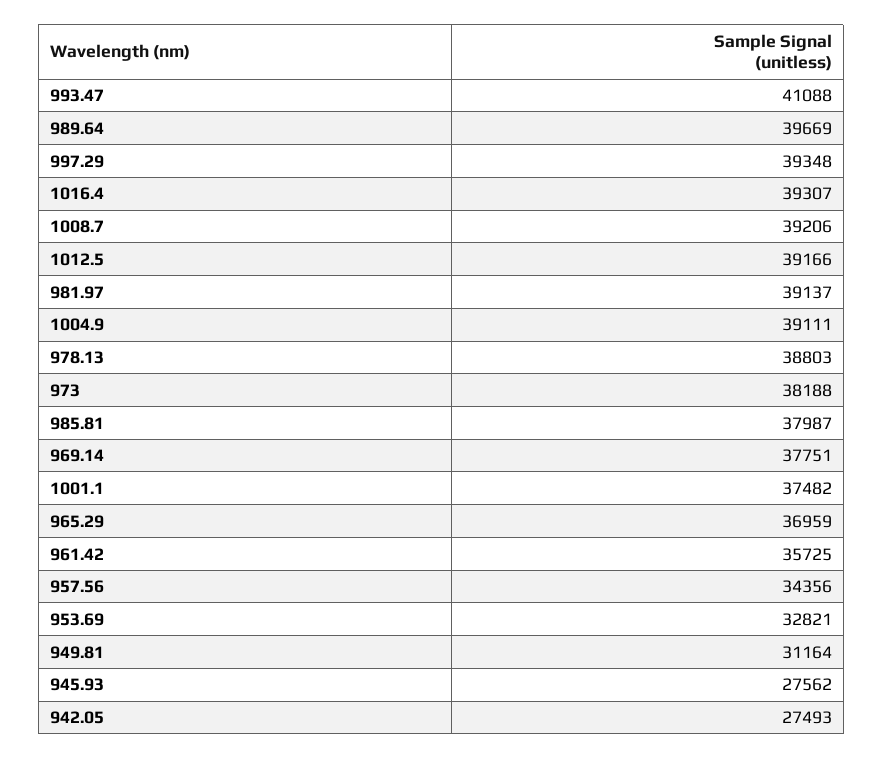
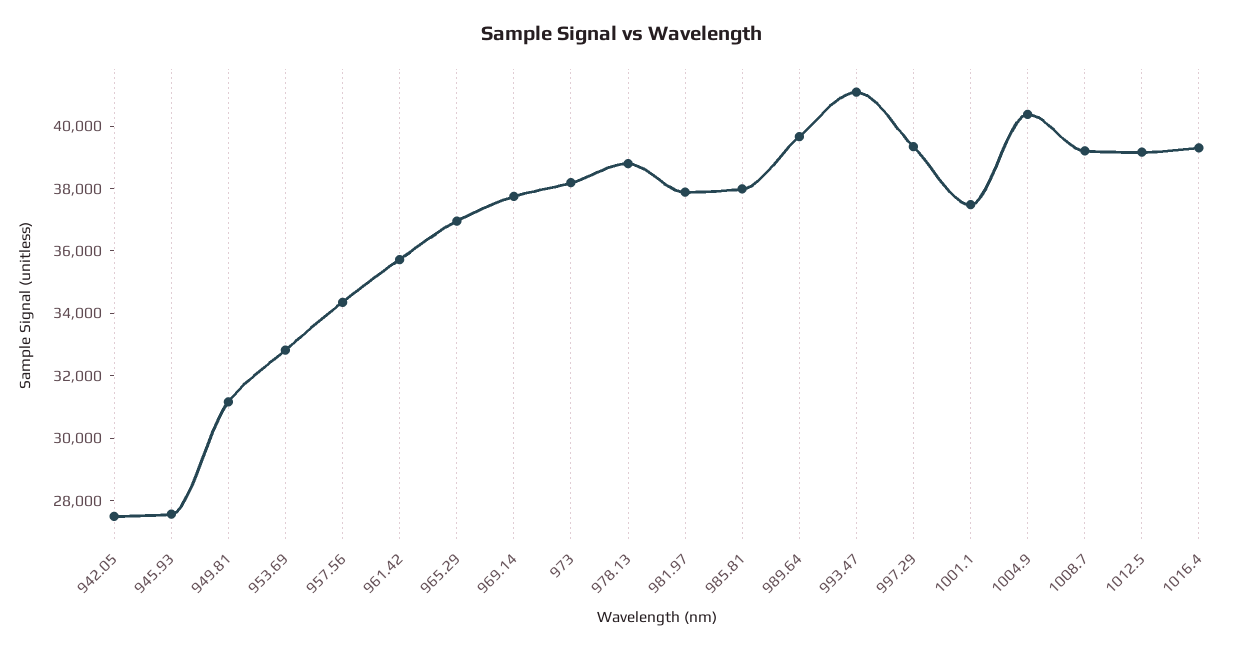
981.97: 39137 -> 38000
1004.9: 39111 -> 40500

